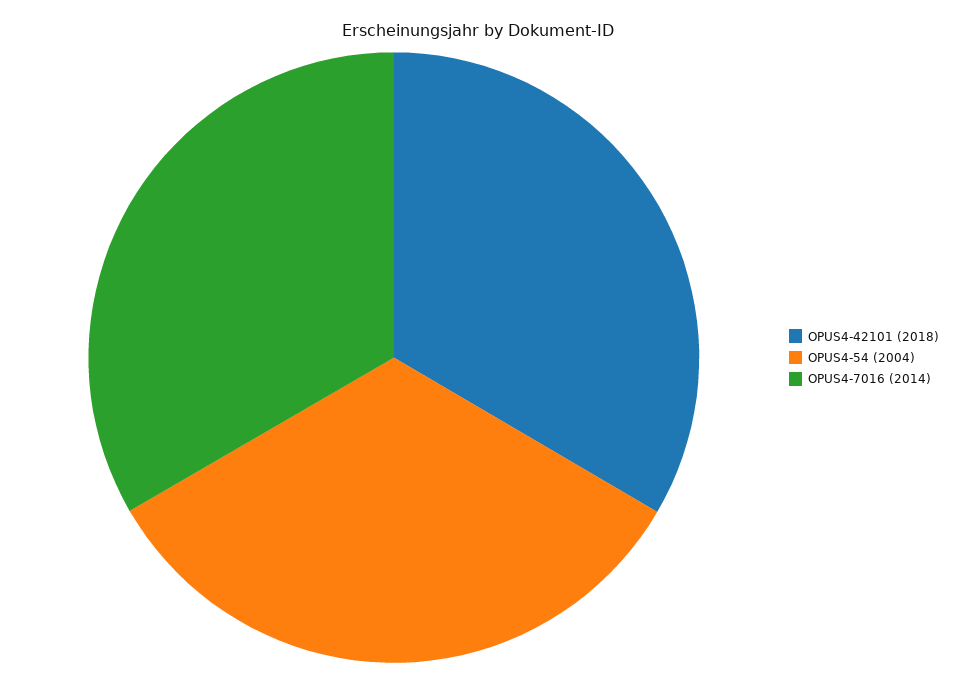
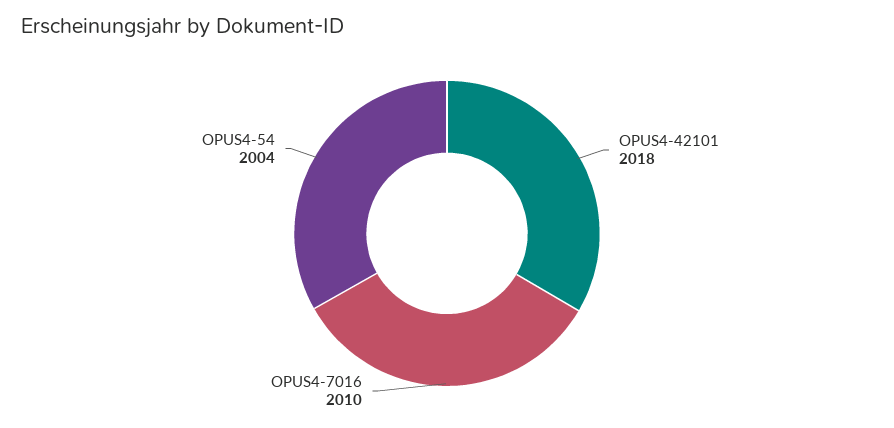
OPUS4-7016: 2014 -> 2010

